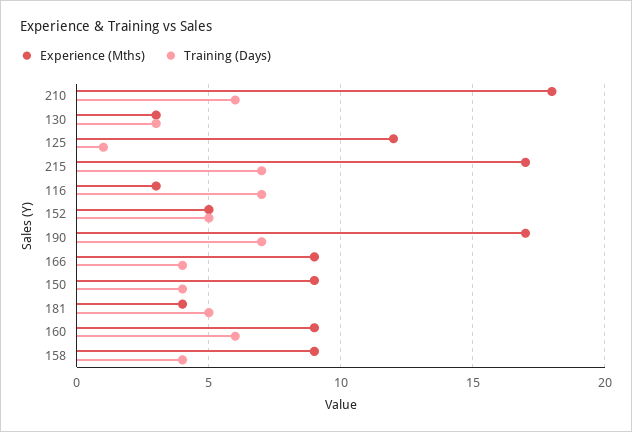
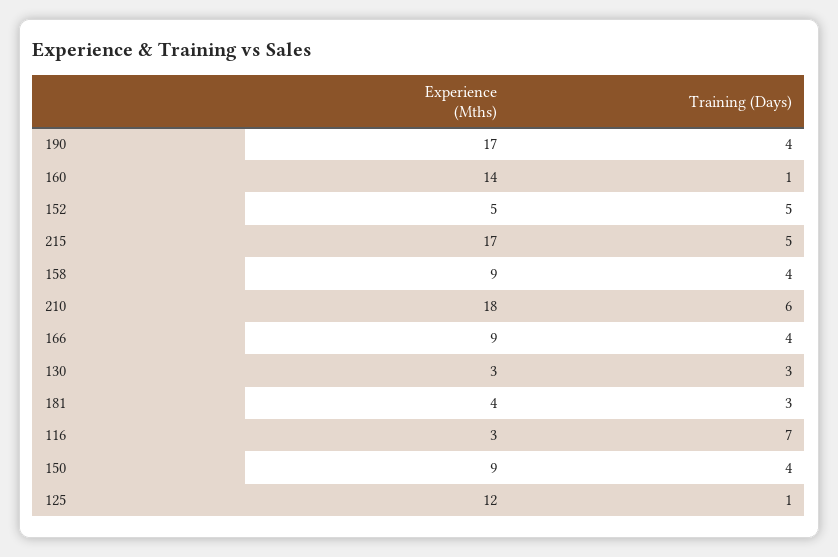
Training (Days), 215: 7 -> 5
Training (Days), 190: 7 -> 4
Training (Days), 181: 5 -> 3
Experience (Mths), 160: 9 -> 14
Training (Days), 160: 6 -> 1

